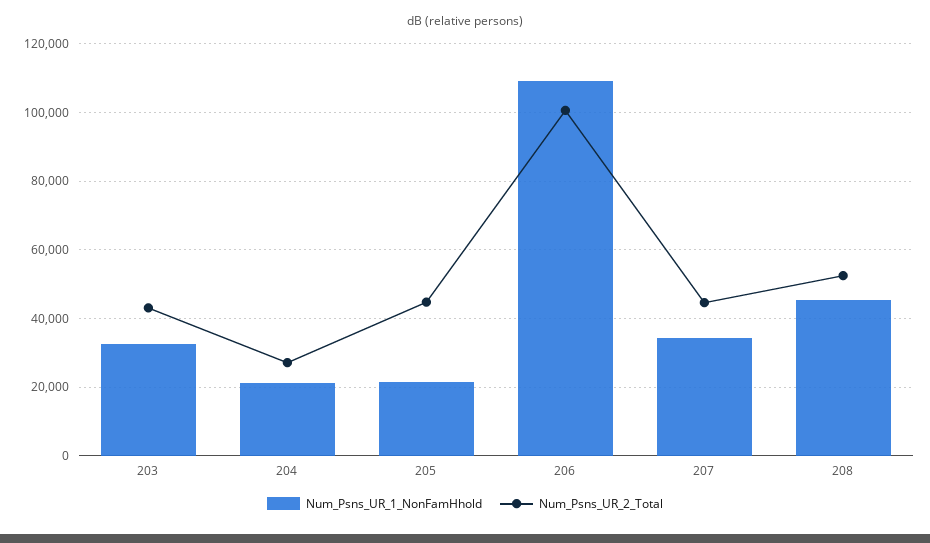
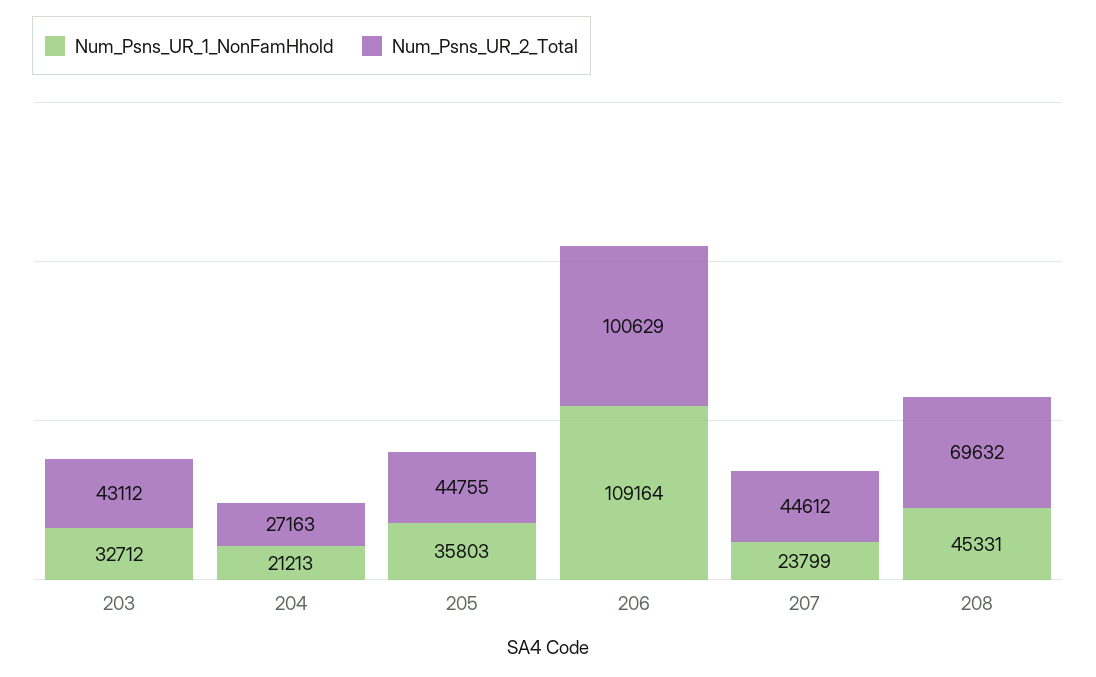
Num_Psns_UR_1_NonFamHhold, 205: 22000 -> 35803
Num_Psns_UR_1_NonFamHhold, 207: 34000 -> 23799
Num_Psns_UR_2_Total, 208: 52000 -> 69632

